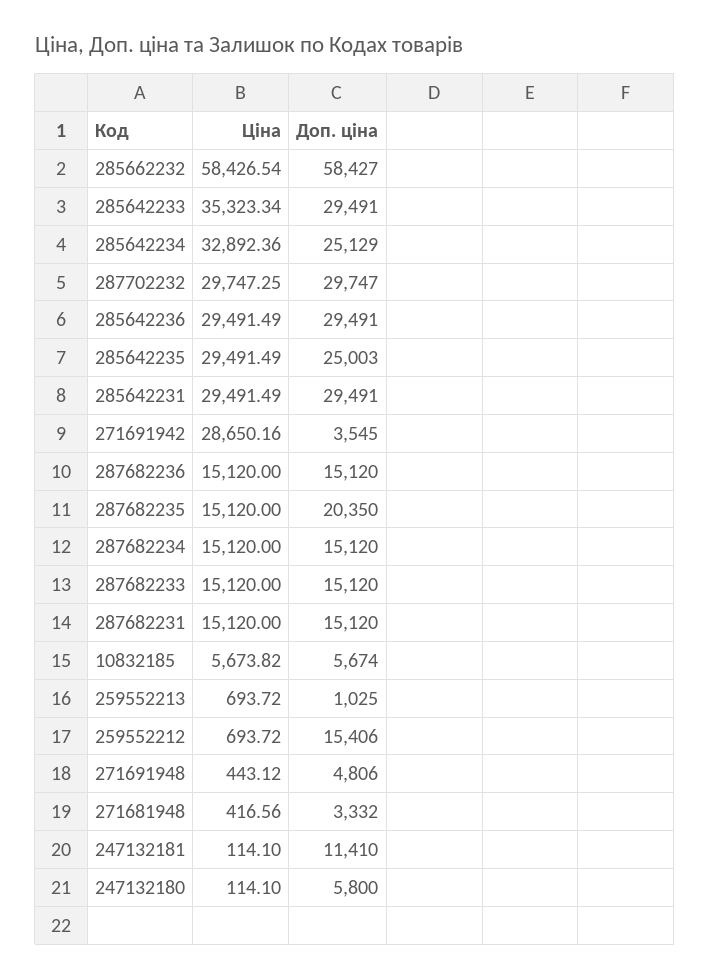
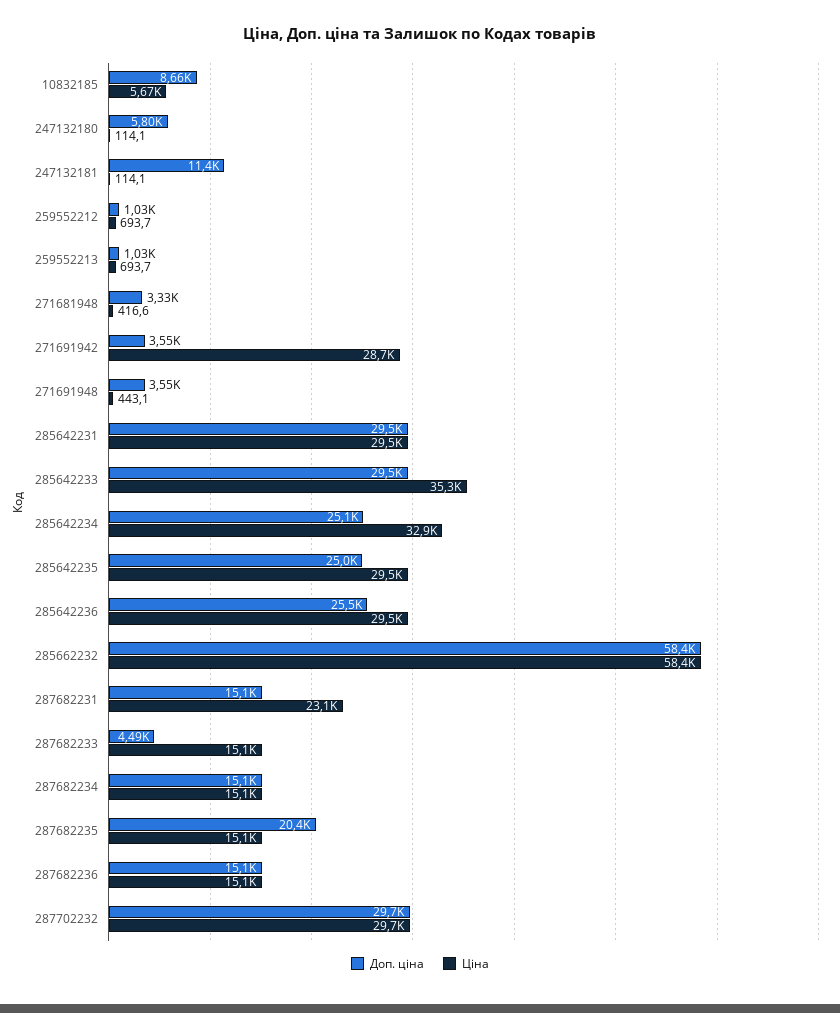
Доп. ціна, 285642236: 29491 -> 25500
Доп. ціна, 287682233: 15120 -> 4490
Ціна, 287682231: 15120 -> 23100
Доп. ціна, 10832185: 5674 -> 8660
Доп. ціна, 259552212: 15406 -> 1030
Доп. ціна, 271691948: 4806 -> 3550

